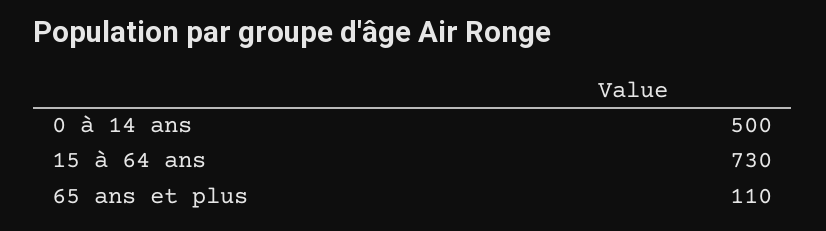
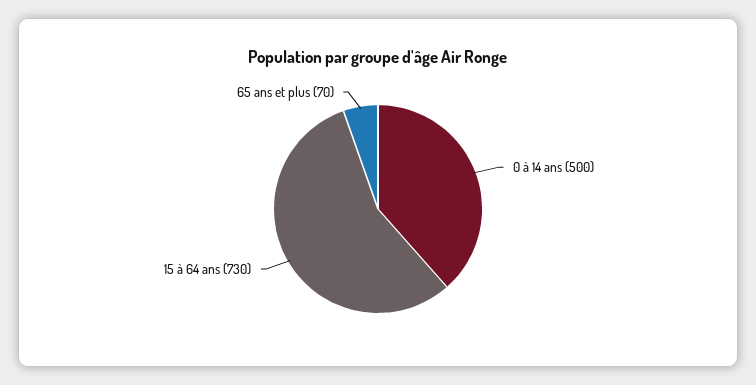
65 ans et plus: 110 -> 70

